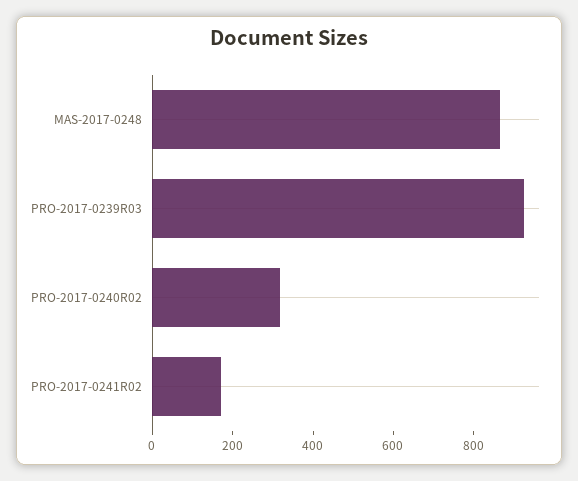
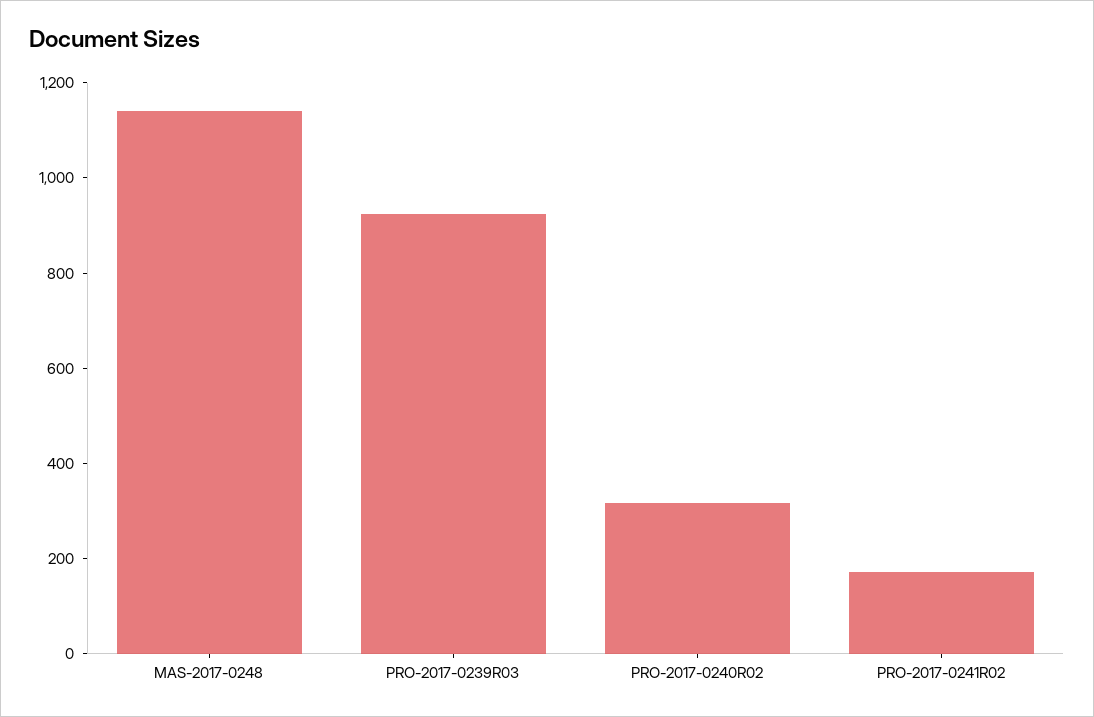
MAS-2017-0248: 850 -> 1150

